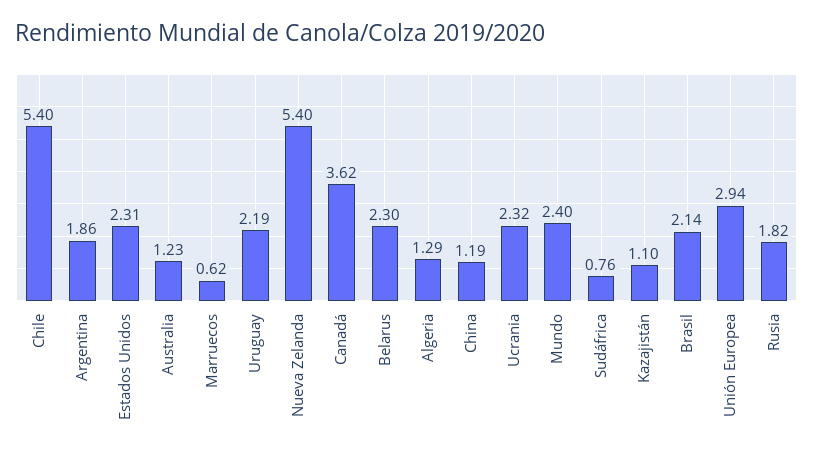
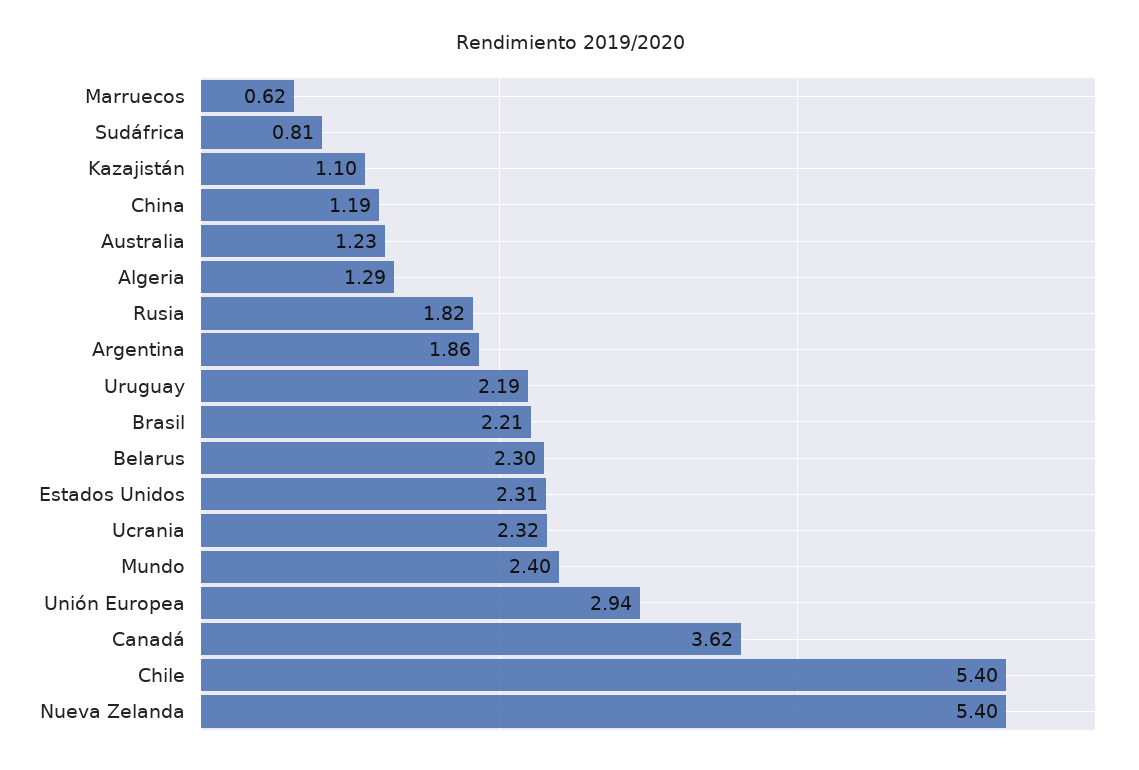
Sudáfrica: 0.76 -> 0.81
Brasil: 2.14 -> 2.21

